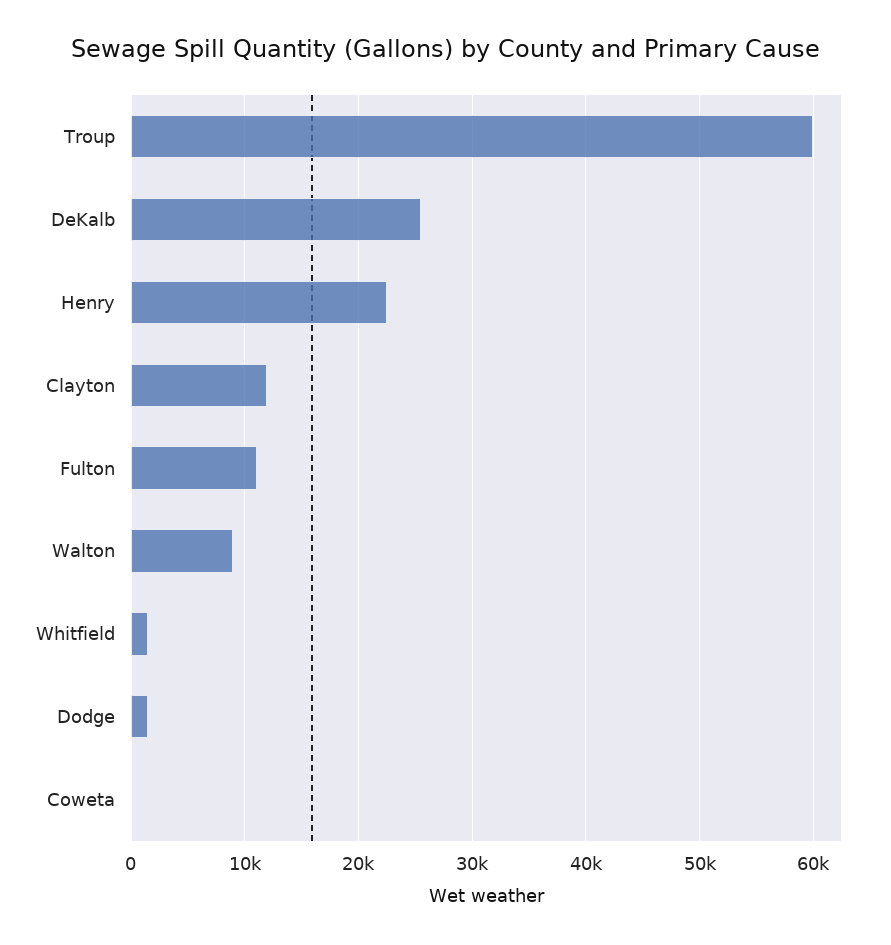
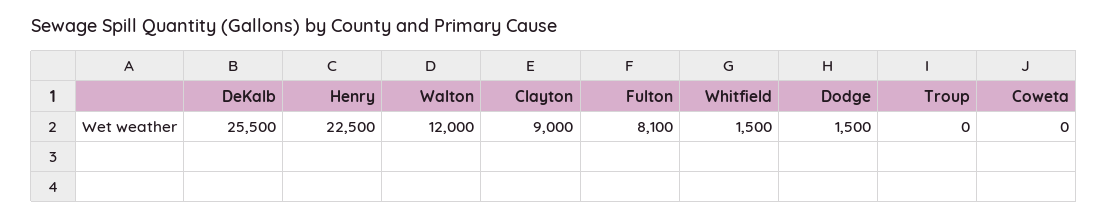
Troup: 60000 -> 0
Clayton: 12000 -> 9000
Fulton: 11000 -> 8100
Walton: 9000 -> 12000

